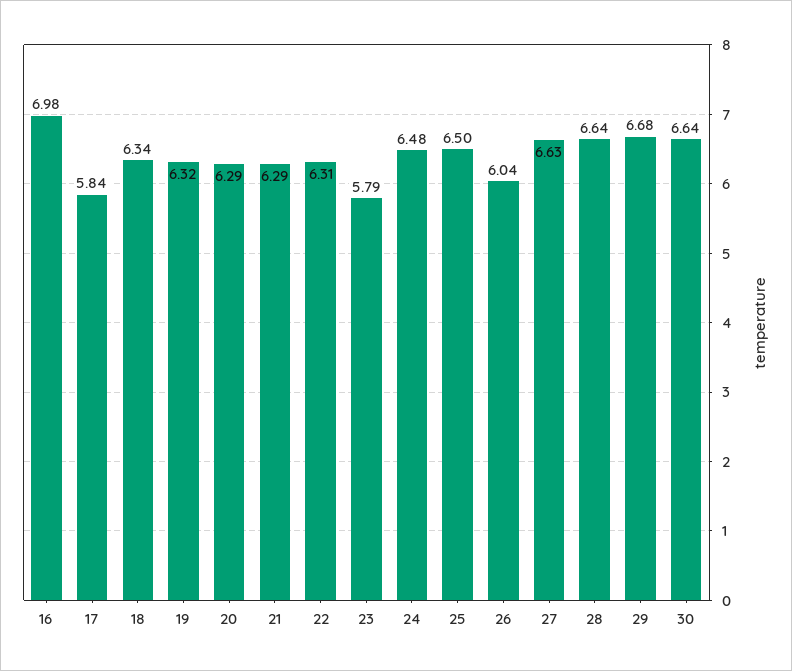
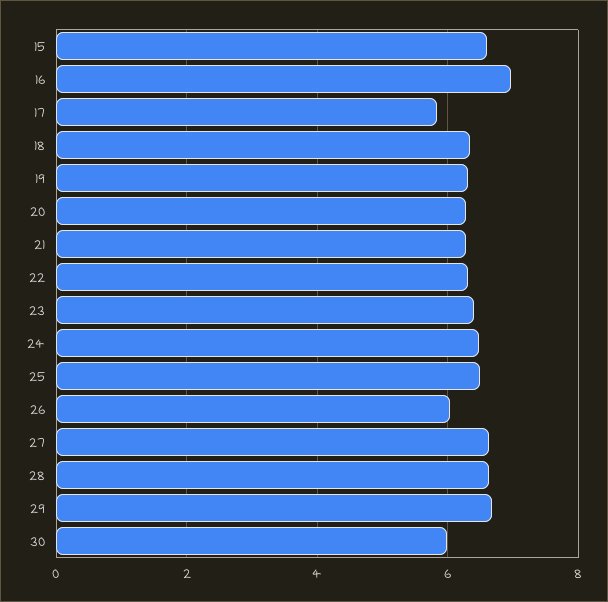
23: 5.79 -> 6.4
30: 6.64 -> 6
15: none -> 6.6

